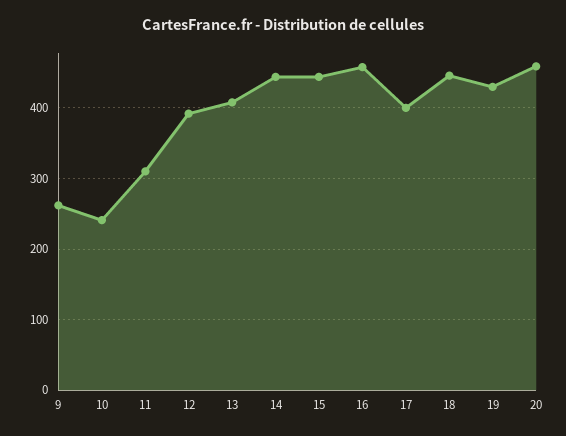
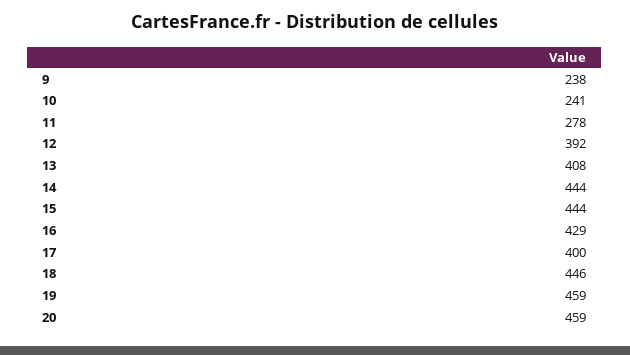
9: 260 -> 238
11: 310 -> 278
16: 460 -> 429
19: 430 -> 459

